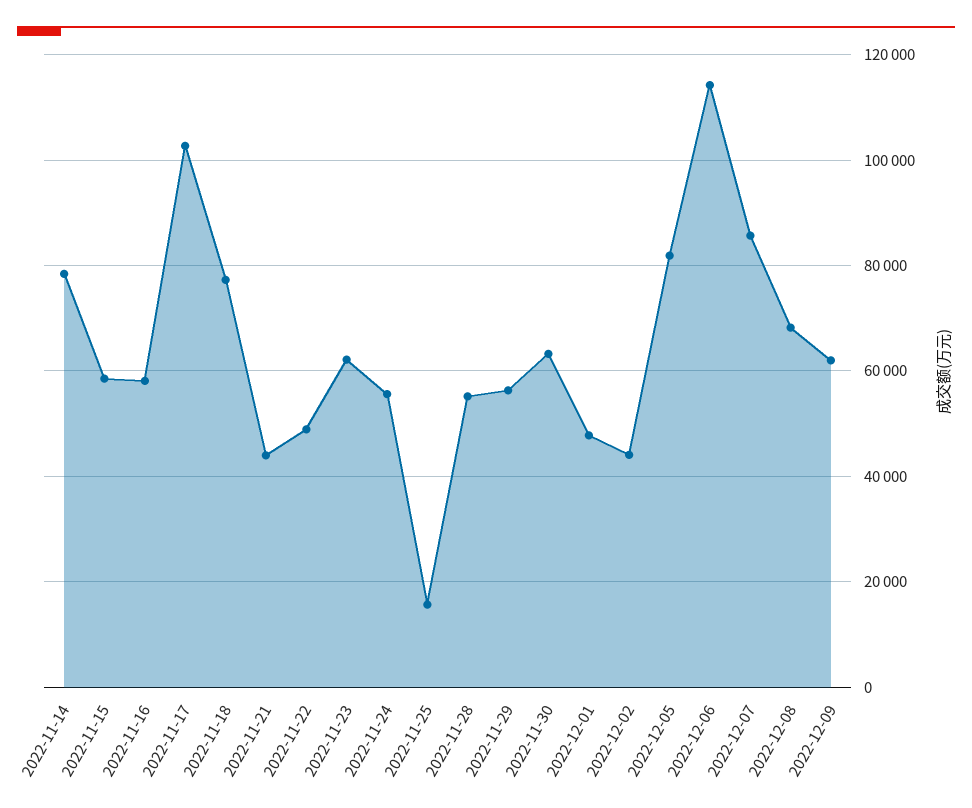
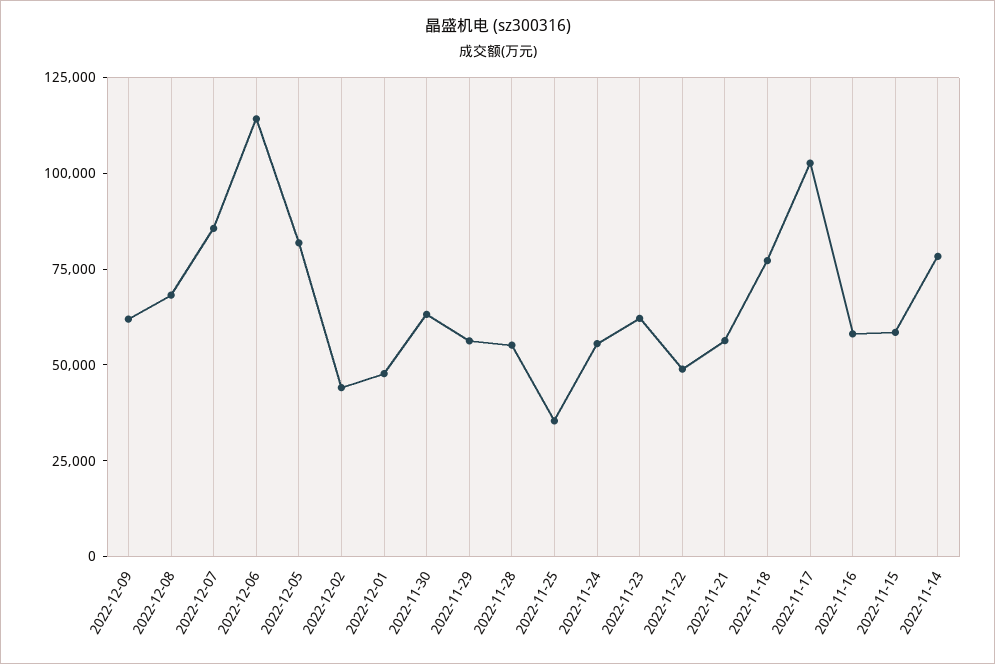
2022-11-21: 44000 -> 55000
2022-11-25: 16000 -> 35000

